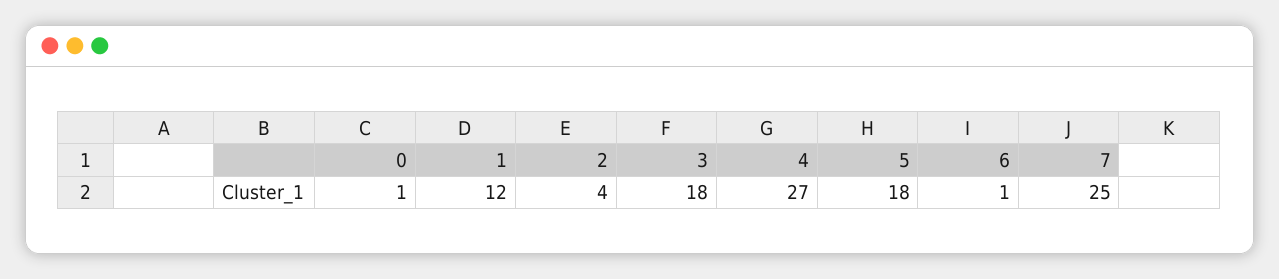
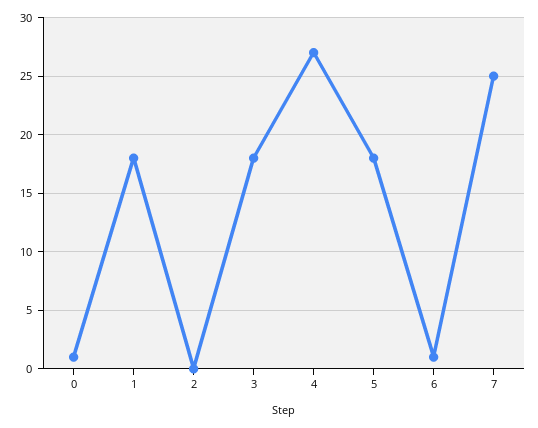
1: 12 -> 18
2: 4 -> 0

